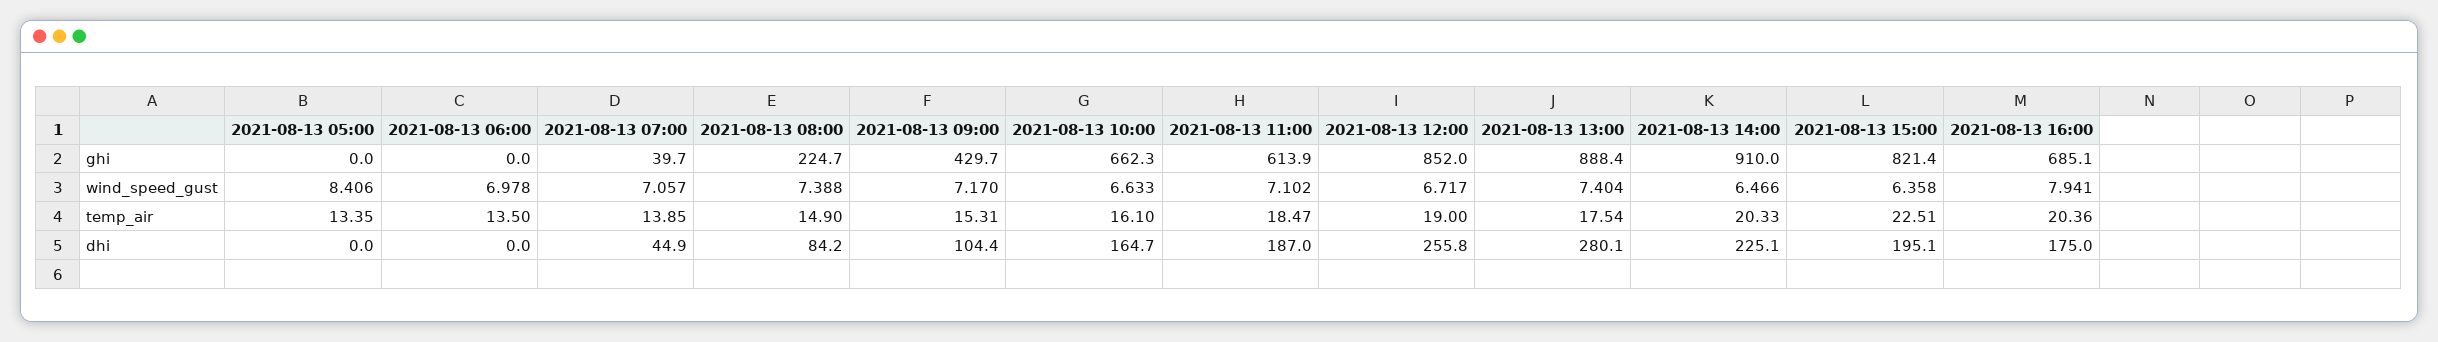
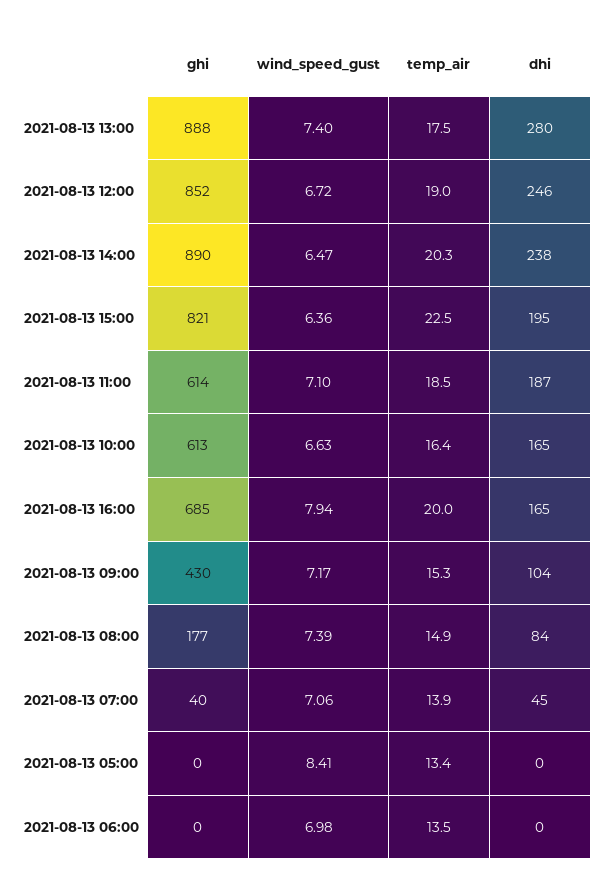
2021-08-13 08:00, ghi: 224.7 -> 177
2021-08-13 10:00, ghi: 662.3 -> 613
2021-08-13 14:00, ghi: 910 -> 890
2021-08-13 10:00, temp_air: 16.1 -> 16.4
2021-08-13 16:00, temp_air: 20.36 -> 20
2021-08-13 12:00, dhi: 255.8 -> 246
2021-08-13 14:00, dhi: 225.1 -> 238
2021-08-13 16:00, dhi: 175 -> 165

